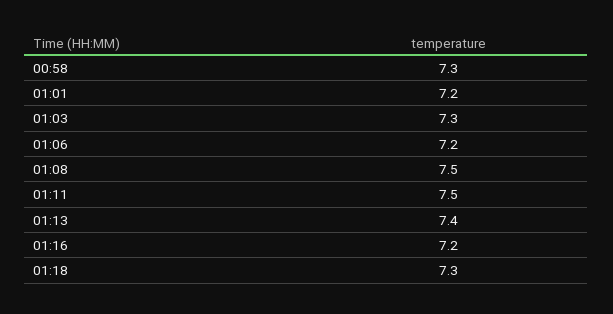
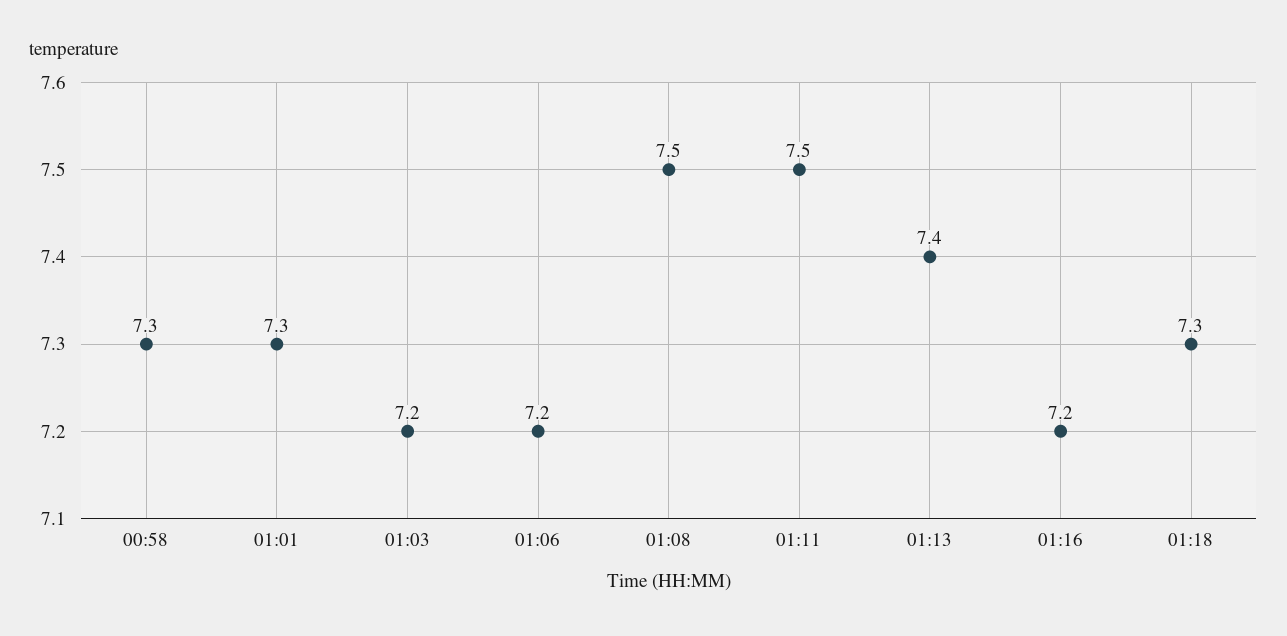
01:01: 7.2 -> 7.3
01:03: 7.3 -> 7.2

